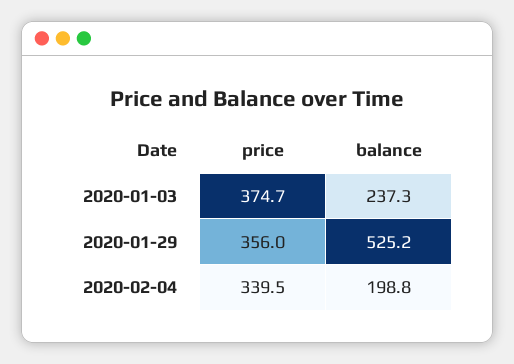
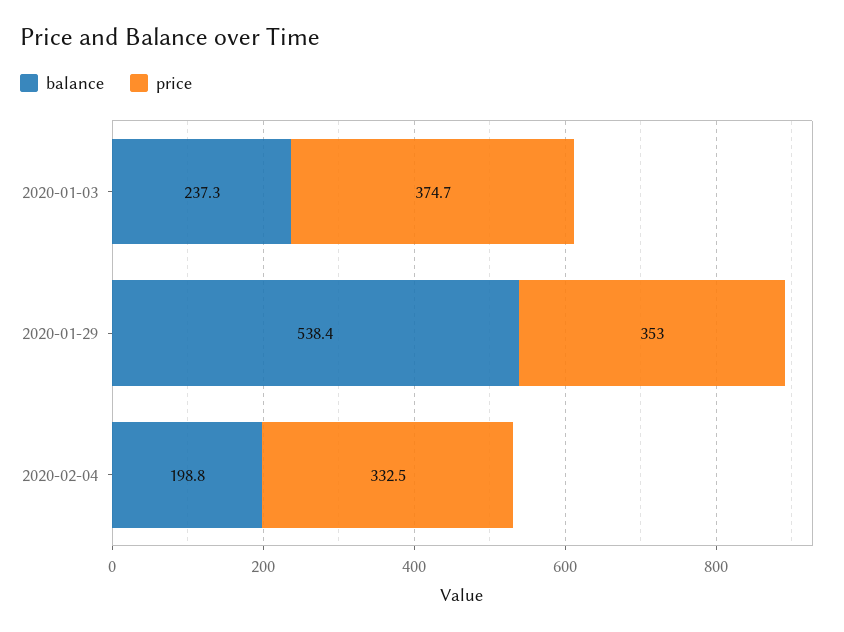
price, 2020-01-29: 356 -> 353
balance, 2020-01-29: 525.2 -> 538.4
price, 2020-02-04: 339.5 -> 332.5

